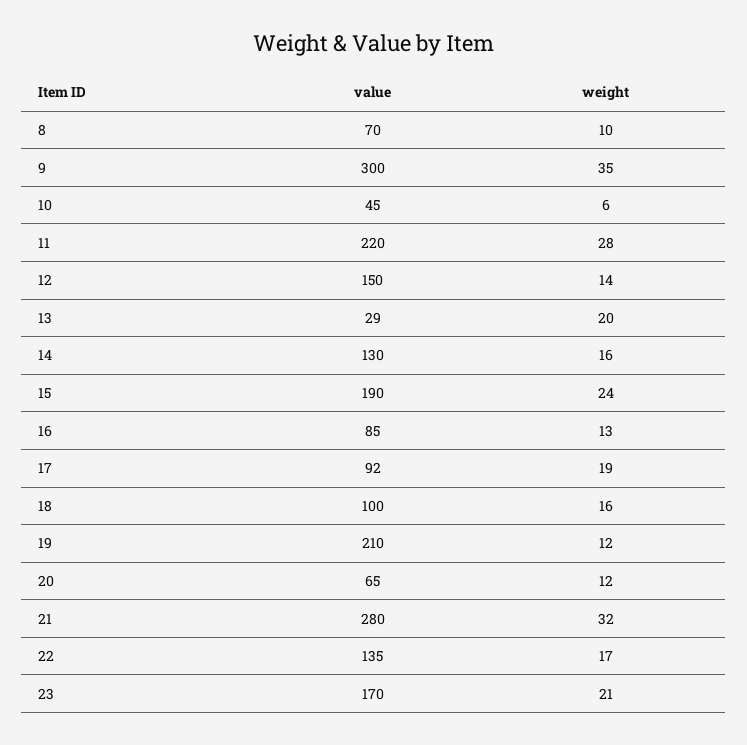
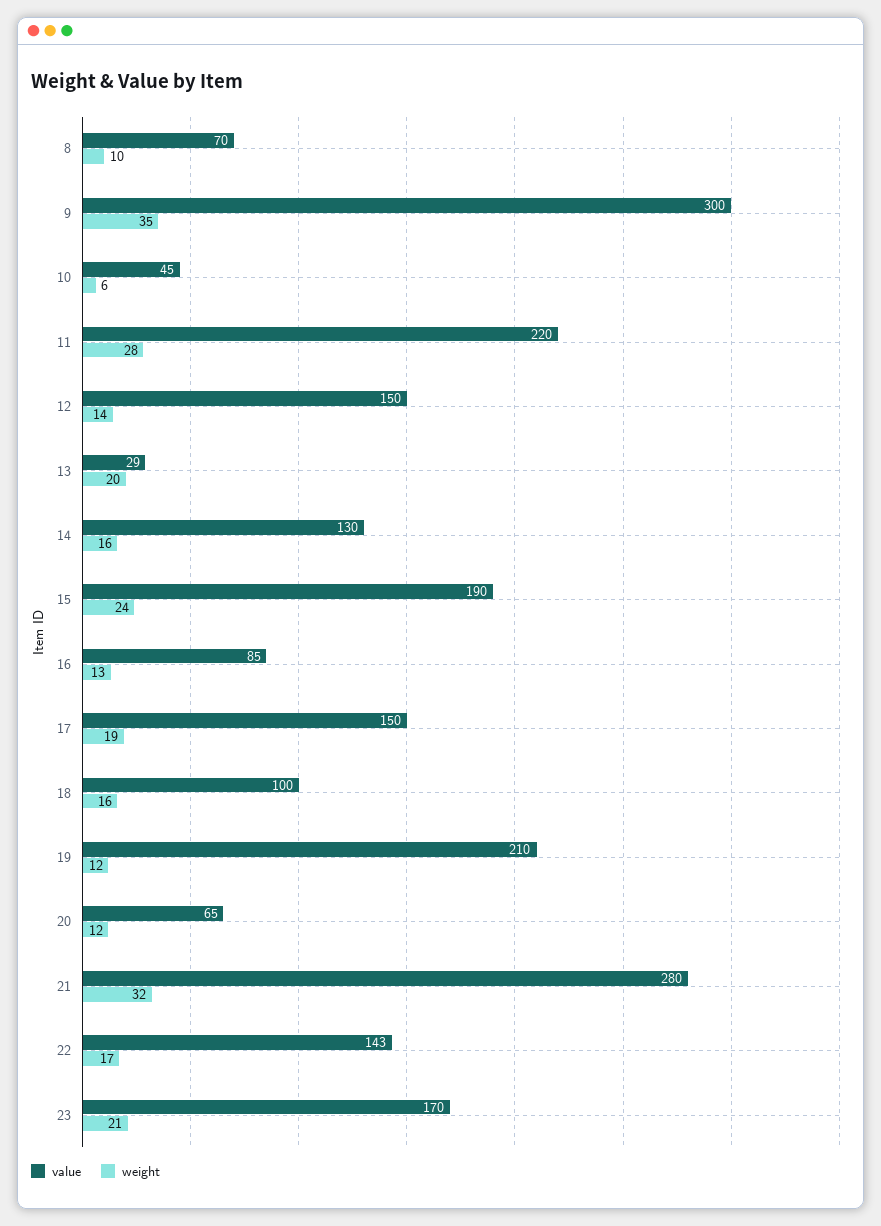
value, 17: 92 -> 150
value, 22: 135 -> 143

